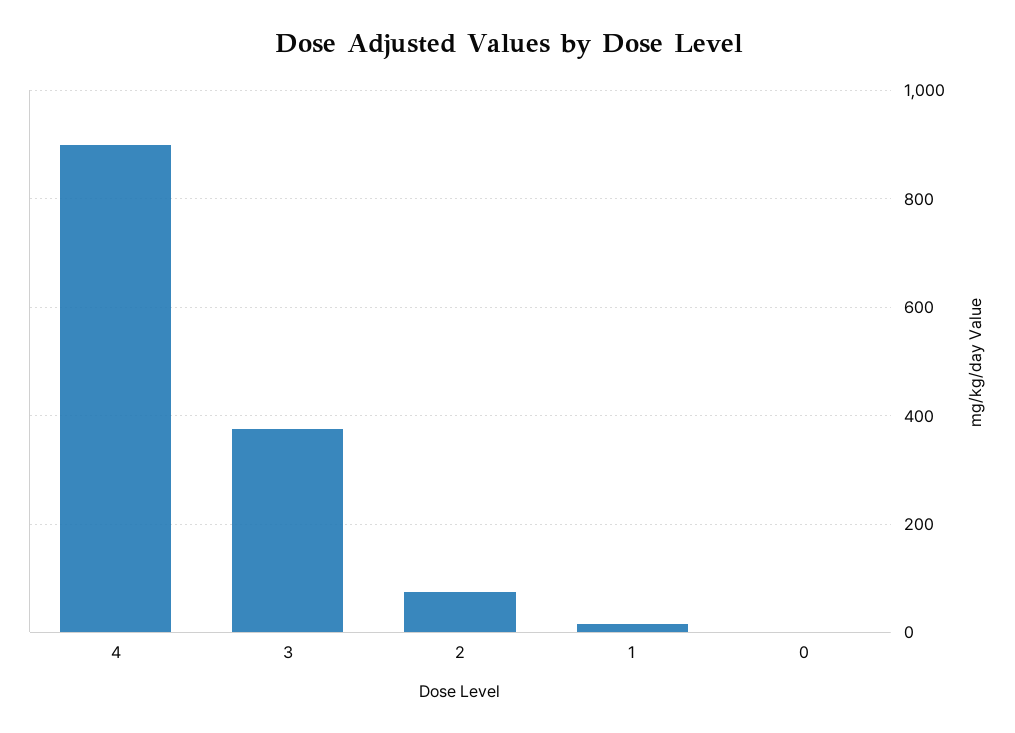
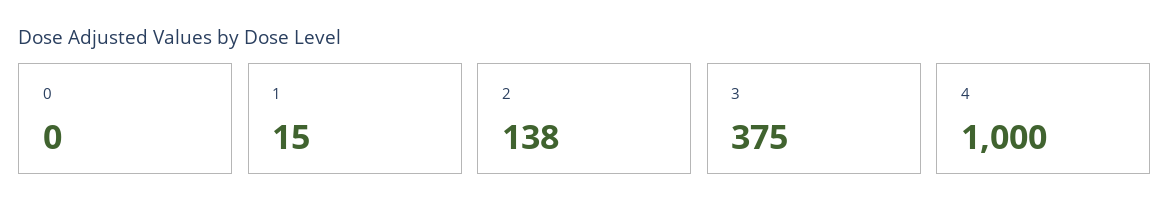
4: 900 -> 1000
2: 80 -> 138

